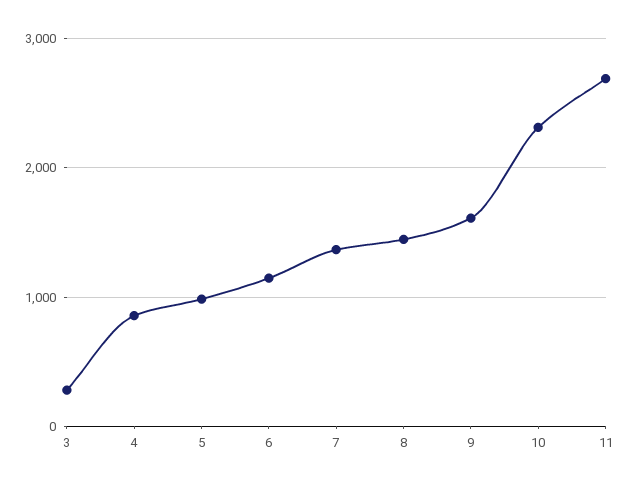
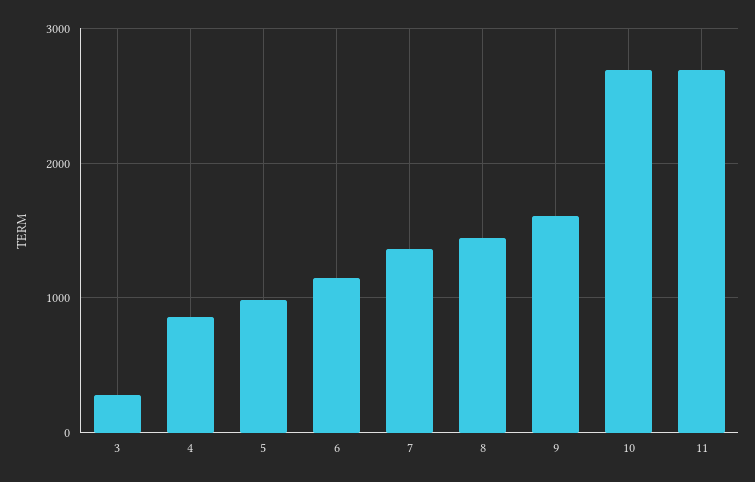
10: 2300 -> 2700

